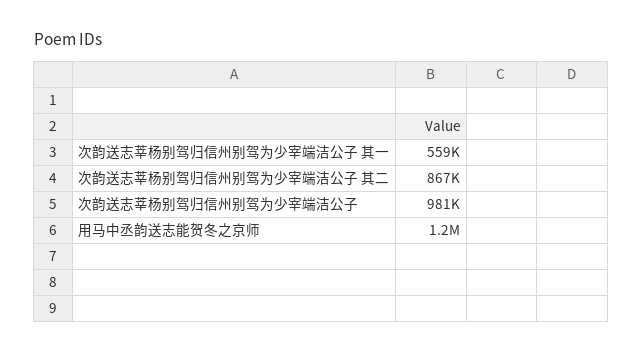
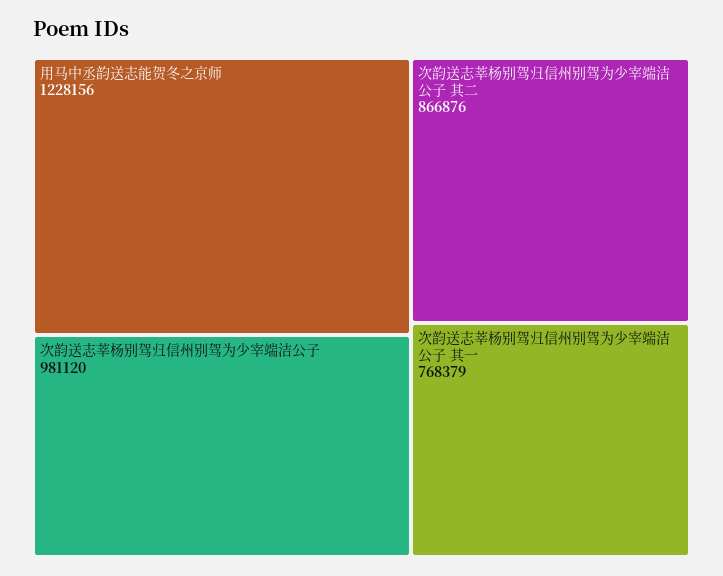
次韵送志莘杨别驾归信州别驾为少宰端洁公子 其一: 559000 -> 768379

